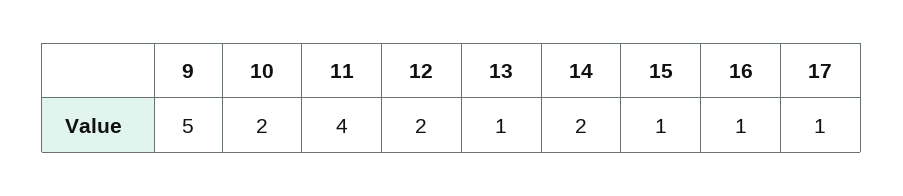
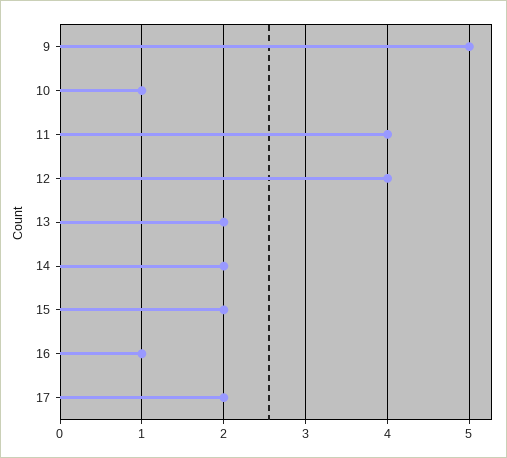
10: 2 -> 1
12: 2 -> 4
13: 1 -> 2
15: 1 -> 2
17: 1 -> 2

